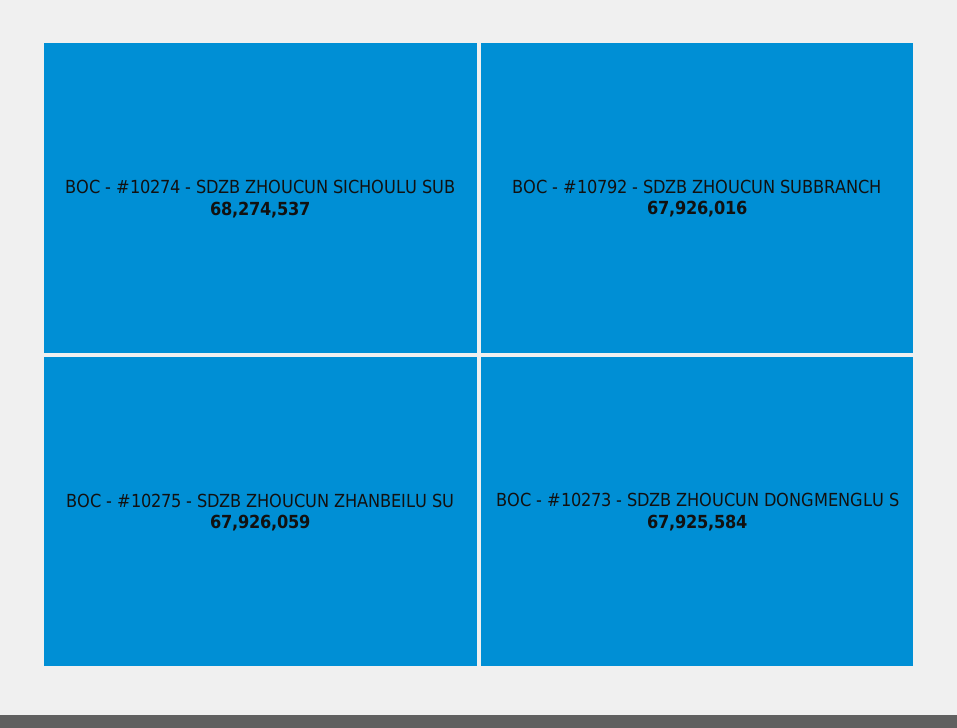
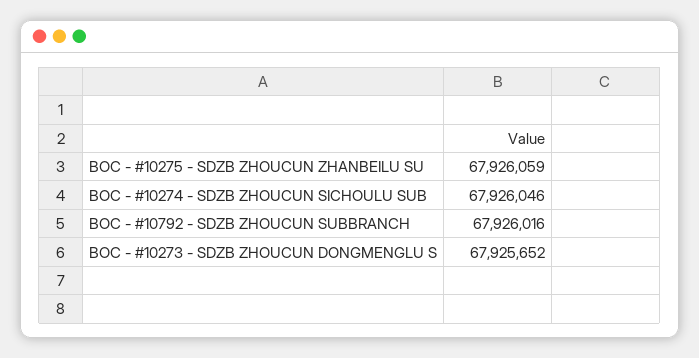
BOC - #10274 - SDZB ZHOUCUN SICHOULU SUB: 68274537 -> 67926046
BOC - #10273 - SDZB ZHOUCUN DONGMENGLU S: 67925584 -> 67925652

